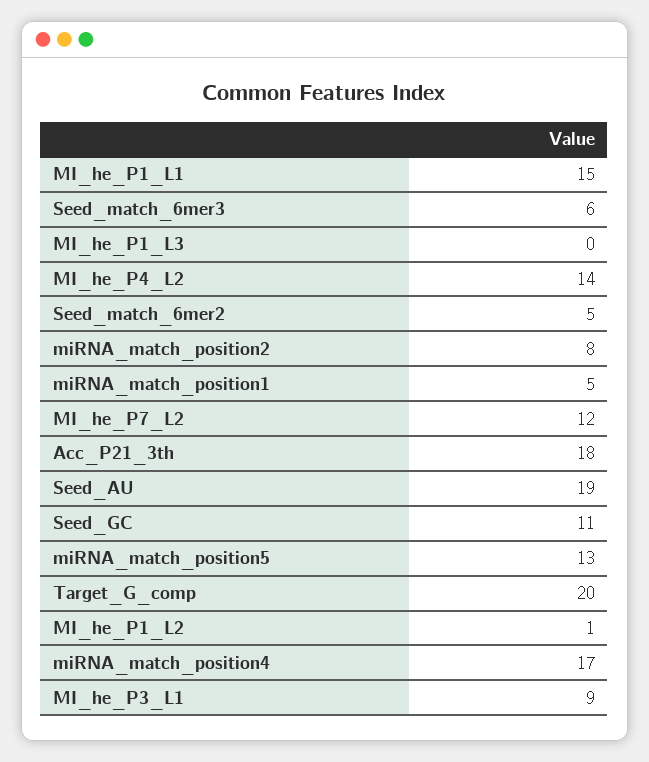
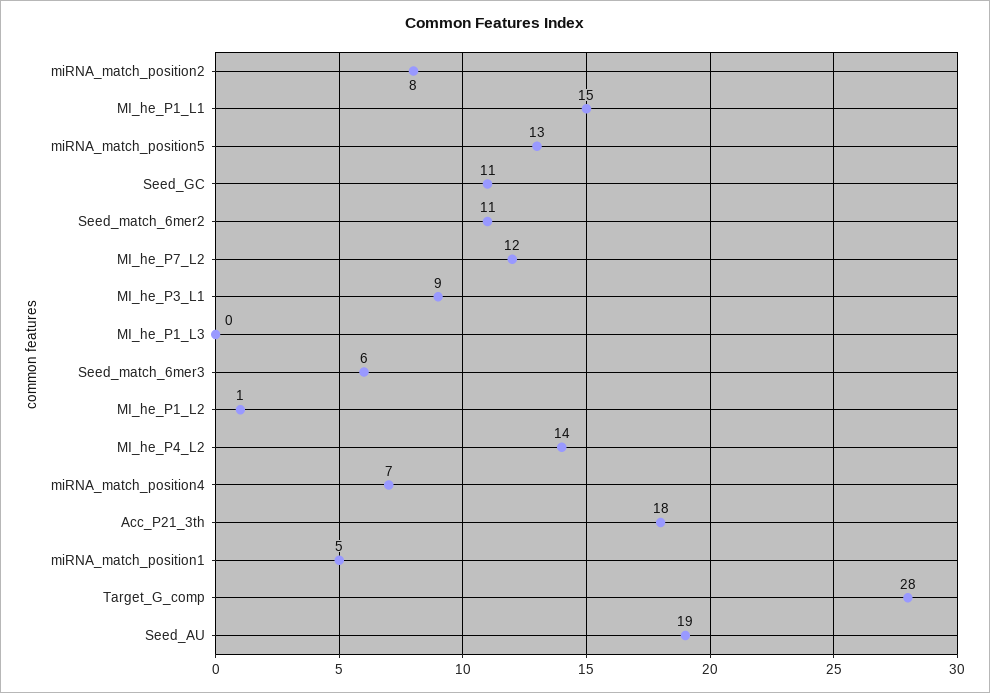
Seed_match_6mer2: 5 -> 11
Target_G_comp: 20 -> 28
miRNA_match_position4: 17 -> 7

